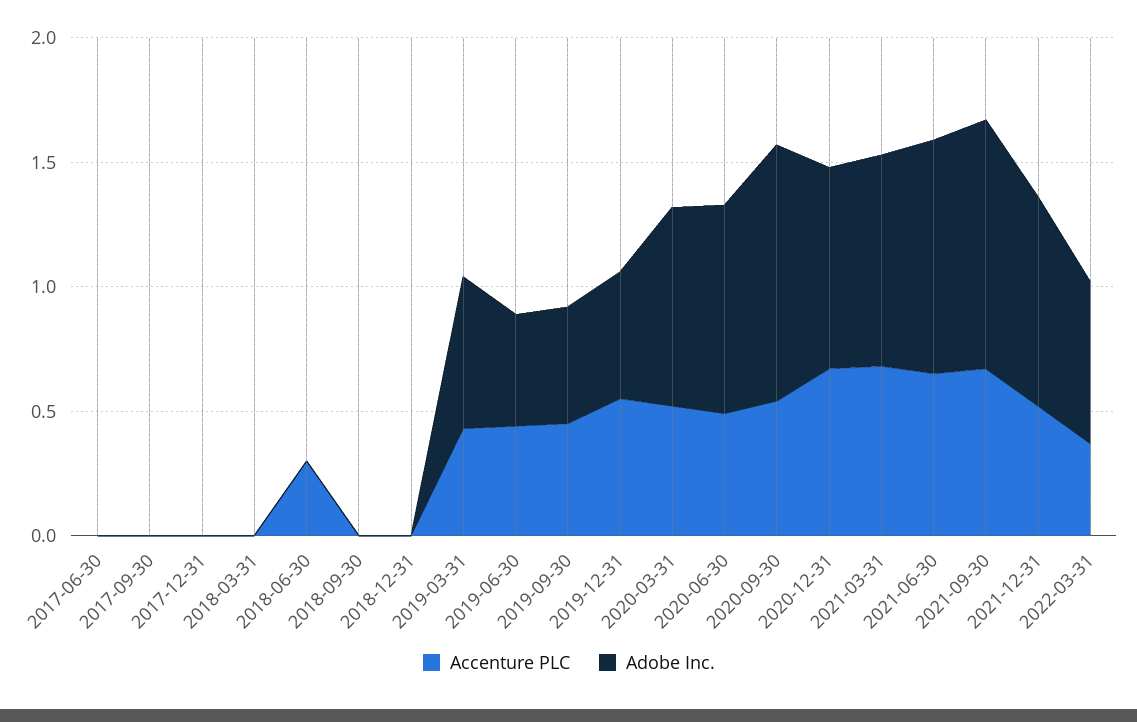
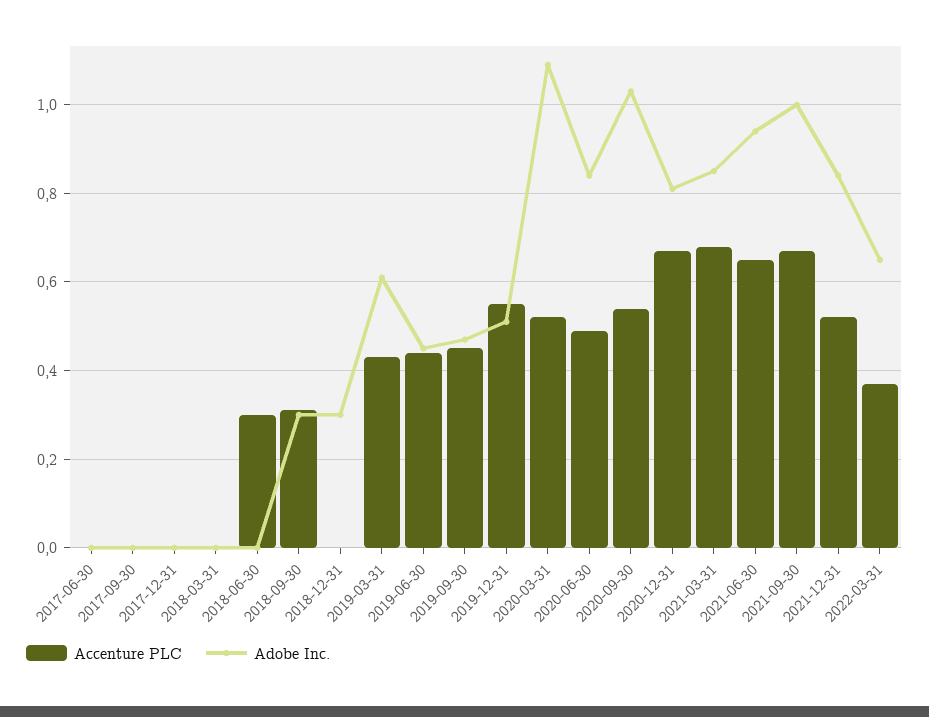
Accenture PLC, 2018-09-30: 0 -> 0.3
Adobe Inc., 2018-09-30: 0 -> 0.3
Adobe Inc., 2018-12-31: 0 -> 0.3
Adobe Inc., 2020-03-31: 0.8 -> 1.1

